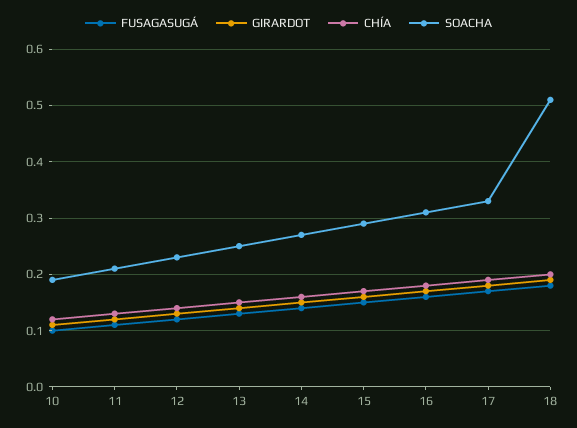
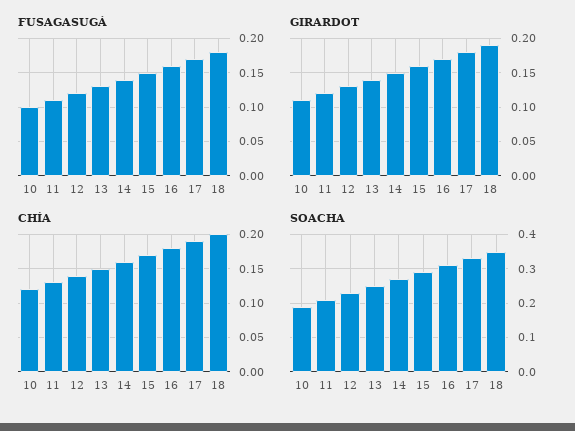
SOACHA, 18: 0.5 -> 0.35

